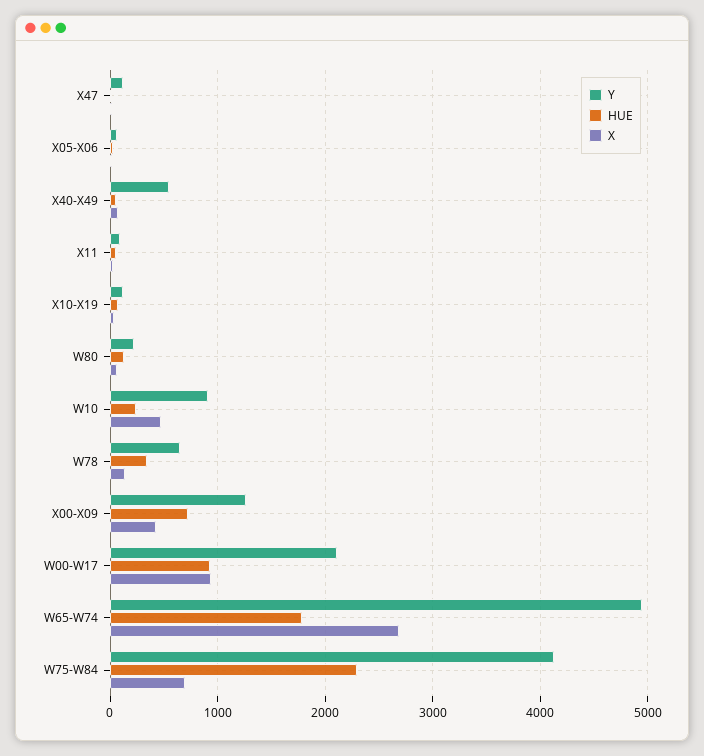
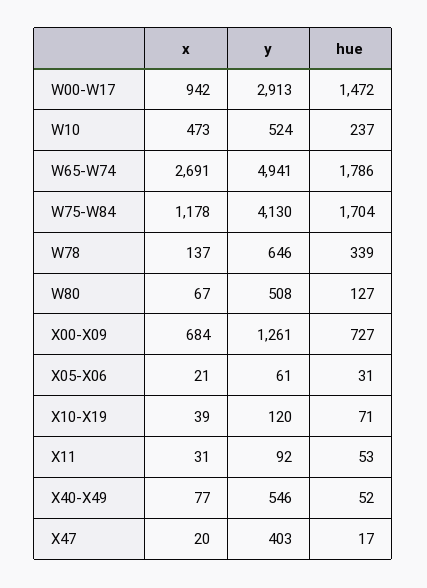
Y, X47: 100 -> 403
Y, W80: 200 -> 508
Y, W10: 900 -> 524
X, X00-X09: 400 -> 684
Y, W00-W17: 2100 -> 2913
HUE, W00-W17: 900 -> 1472
HUE, W75-W84: 2300 -> 1704
X, W75-W84: 700 -> 1178

